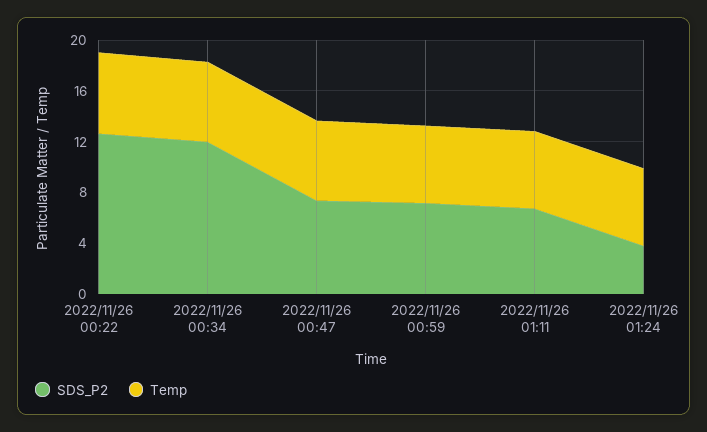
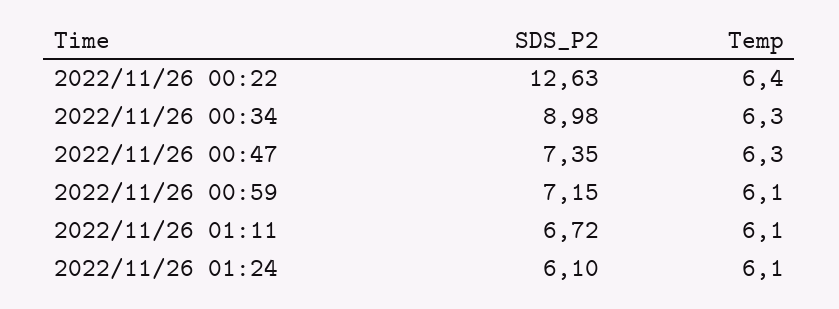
SDS_P2, 2022/11/26 00:34: 12 -> 8.98
SDS_P2, 2022/11/26 01:24: 4 -> 6.1

